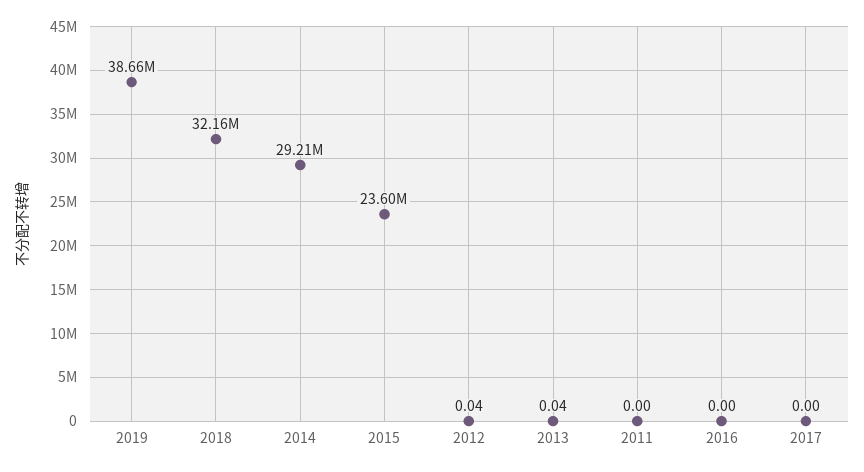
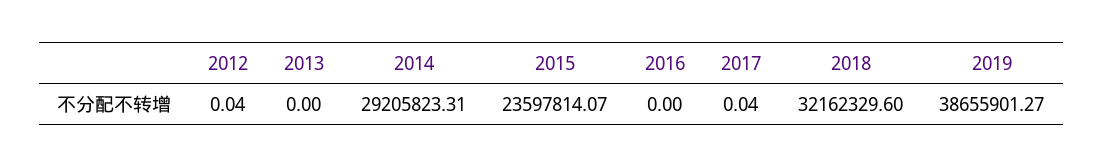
2013: 0.04 -> 0
2011: 0 -> none
2017: 0 -> 0.04

